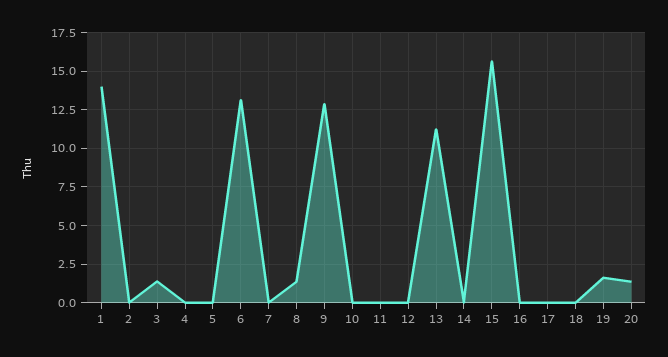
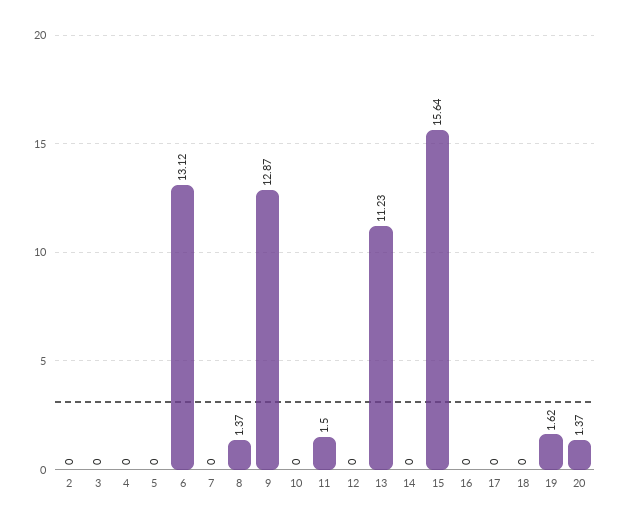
1: 14 -> none
3: 1.5 -> 0
11: 0 -> 1.5

